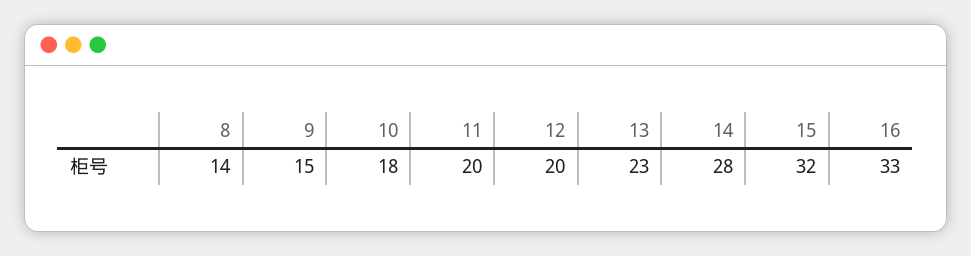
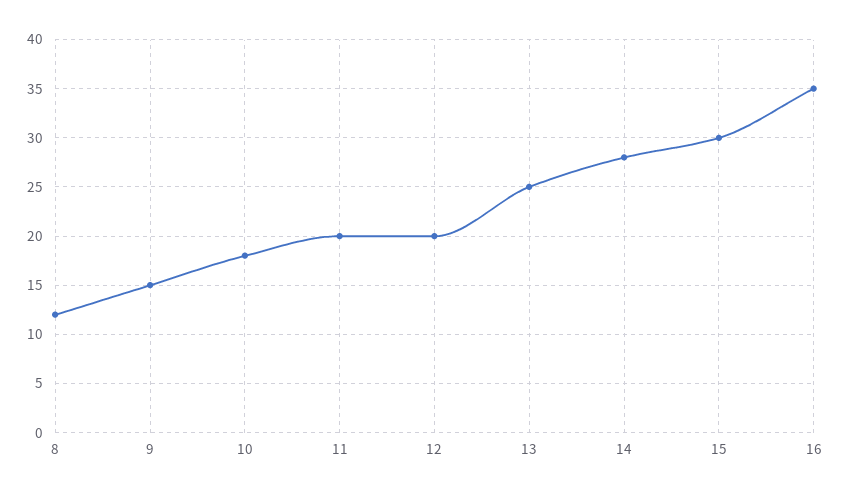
8: 14 -> 12
13: 23 -> 25
15: 32 -> 30
16: 33 -> 35

